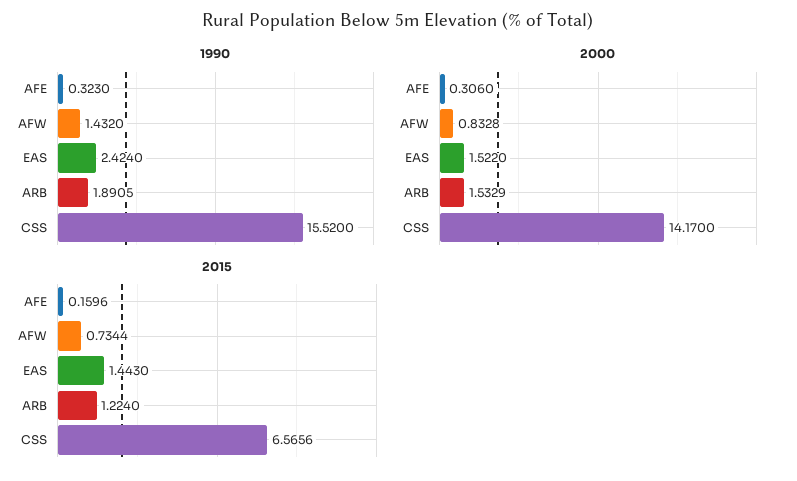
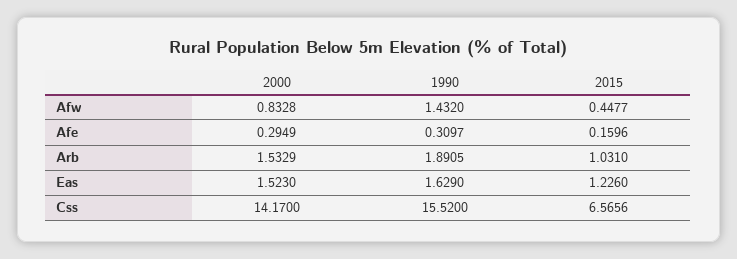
1990, AFE: 0.323 -> 0.3097
1990, EAS: 2.424 -> 1.629
2000, AFE: 0.306 -> 0.2949
2000, EAS: 1.522 -> 1.523
2015, AFW: 0.7344 -> 0.4477
2015, EAS: 1.443 -> 1.226
2015, ARB: 1.224 -> 1.031

